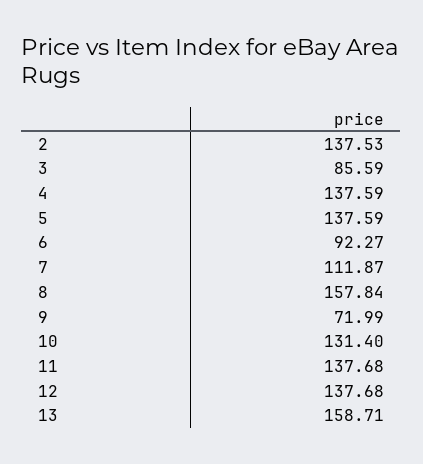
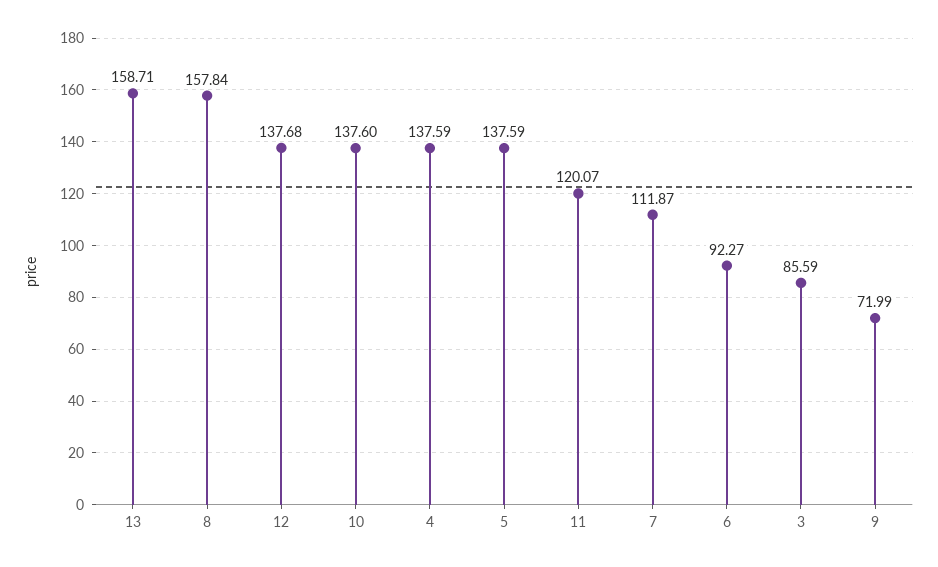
2: 137.53 -> none
10: 131.4 -> 137.6
11: 137.68 -> 120.07

